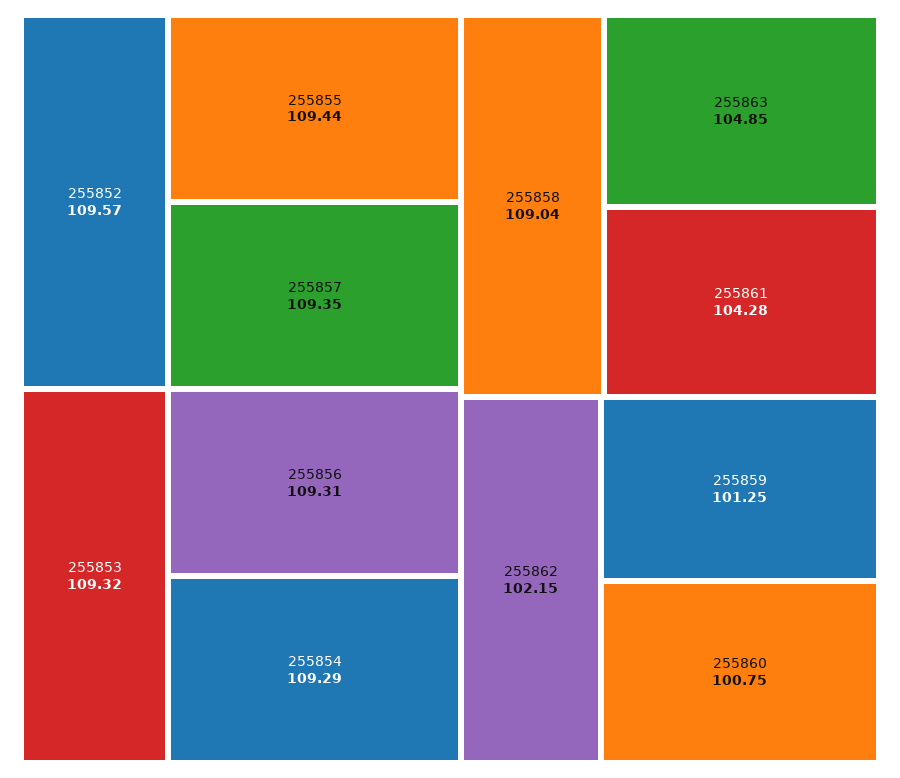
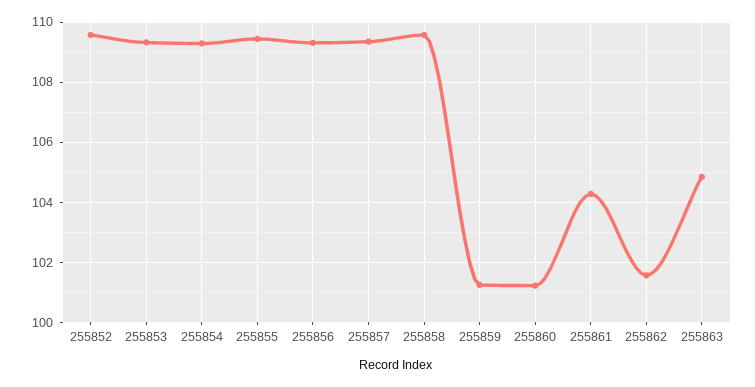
255858: 109.04 -> 109.6
255862: 102.15 -> 101.6
255860: 100.75 -> 101.2

